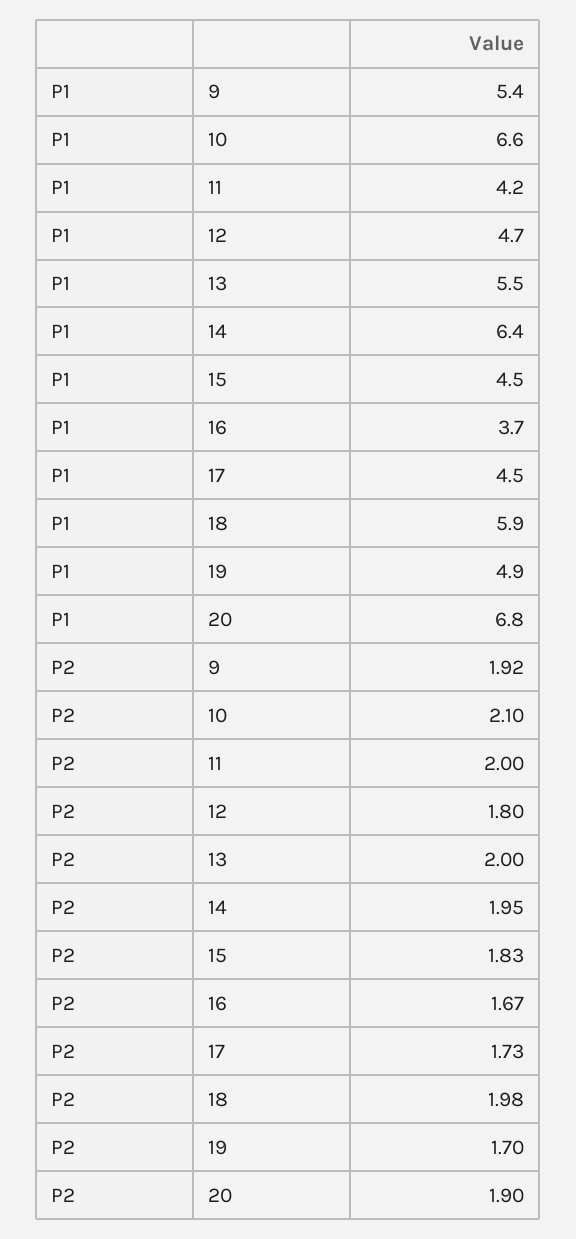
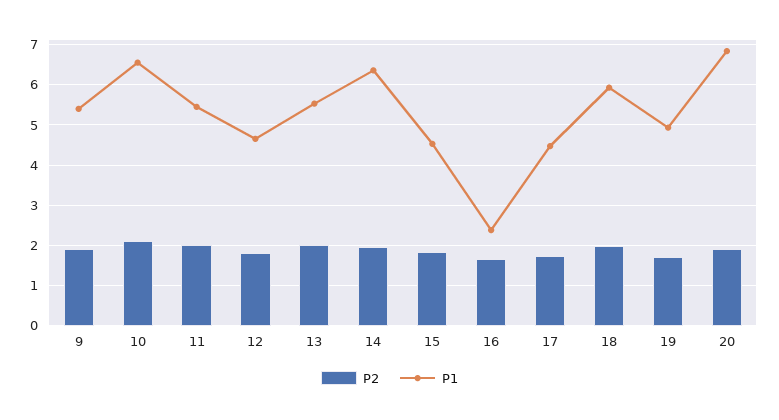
P1, 11: 4.2 -> 5.4
P1, 16: 3.7 -> 2.4

